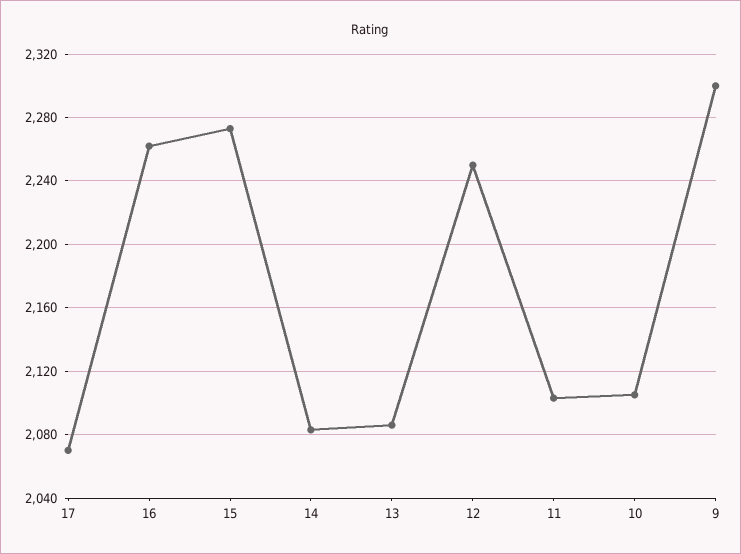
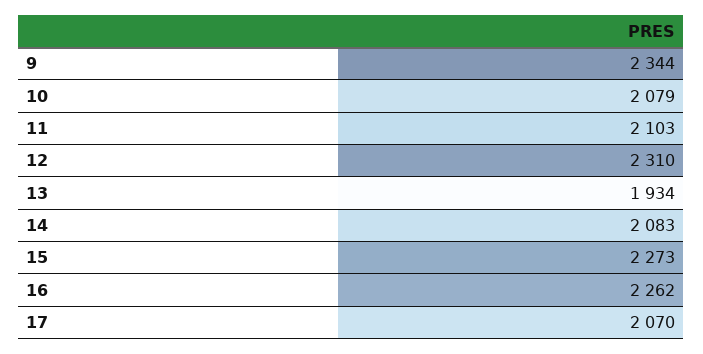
13: 2085 -> 1934
12: 2250 -> 2310
10: 2105 -> 2079
9: 2300 -> 2344

